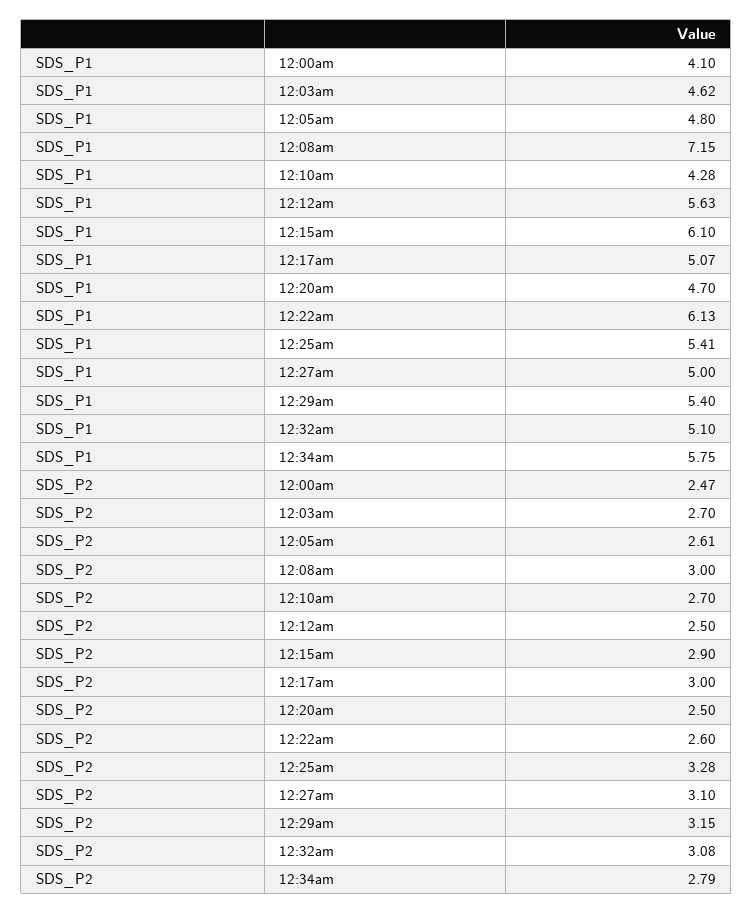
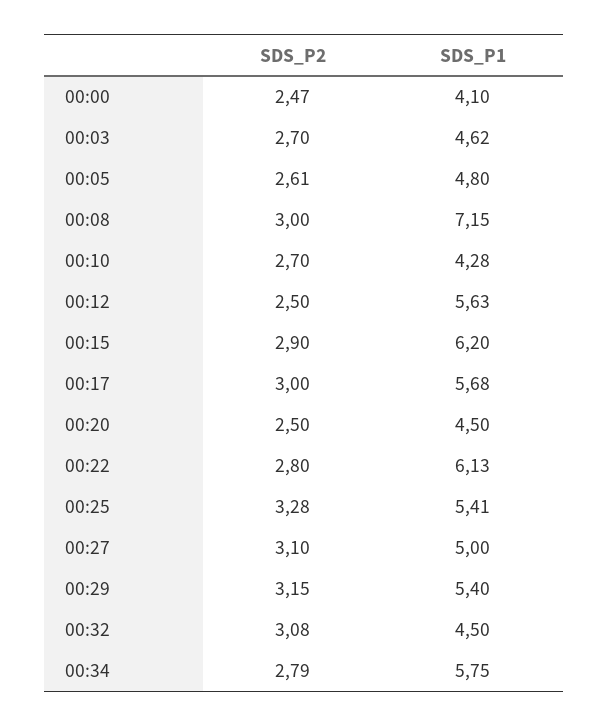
SDS_P1, 12:15am: 6.1 -> 6.2
SDS_P1, 12:17am: 5.07 -> 5.68
SDS_P1, 12:20am: 4.7 -> 4.5
SDS_P1, 12:32am: 5.1 -> 4.5
SDS_P2, 12:22am: 2.6 -> 2.8

